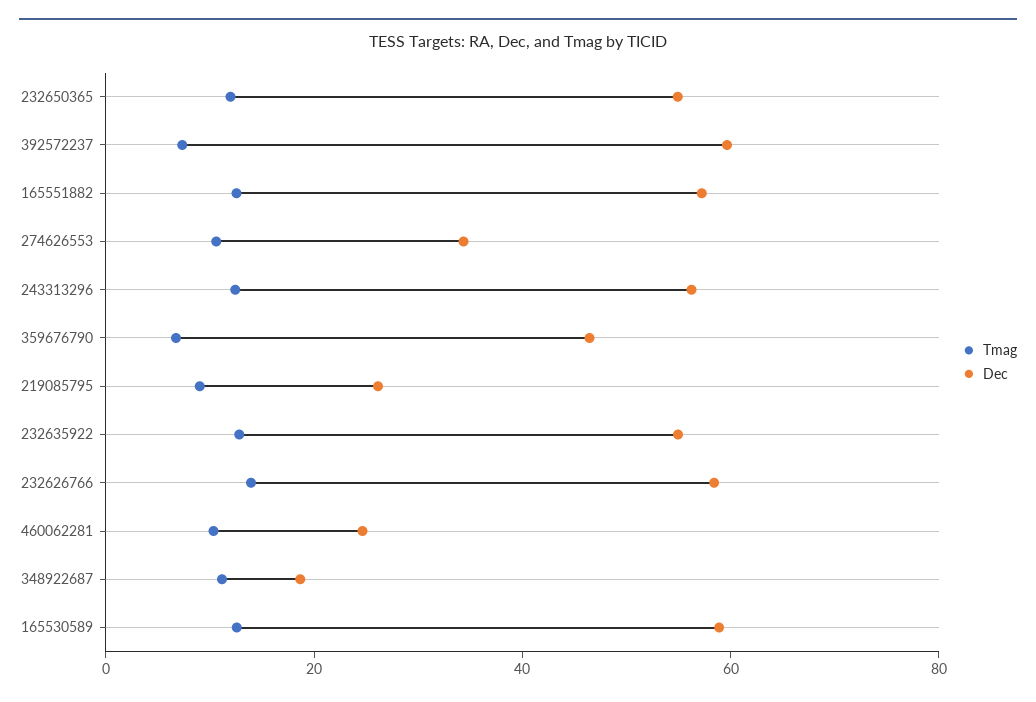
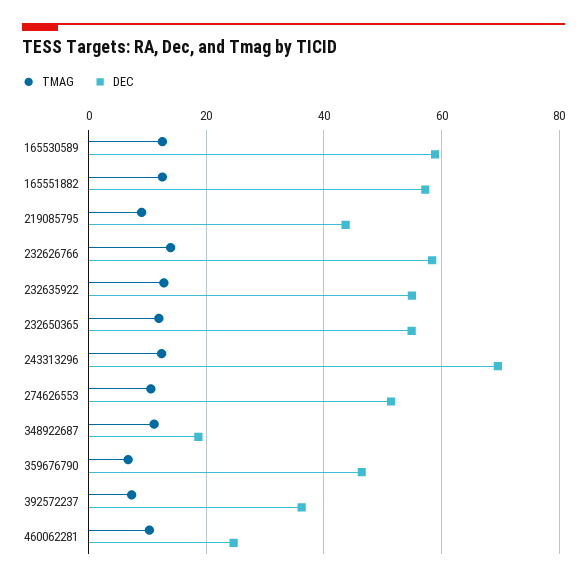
Dec, 392572237: 60 -> 36
Dec, 274626553: 35 -> 52
Dec, 243313296: 55 -> 70
Dec, 219085795: 25 -> 44

